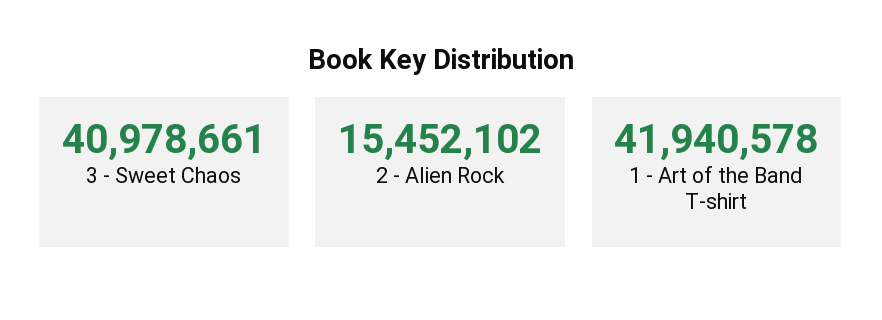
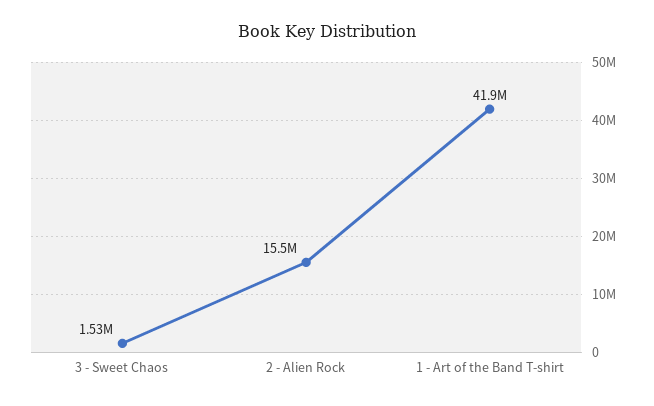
3 - Sweet Chaos: 40978661 -> 1530000

